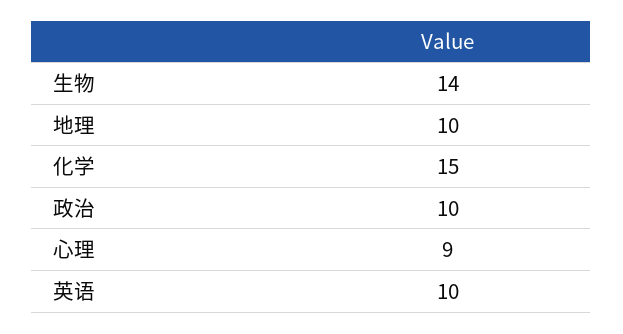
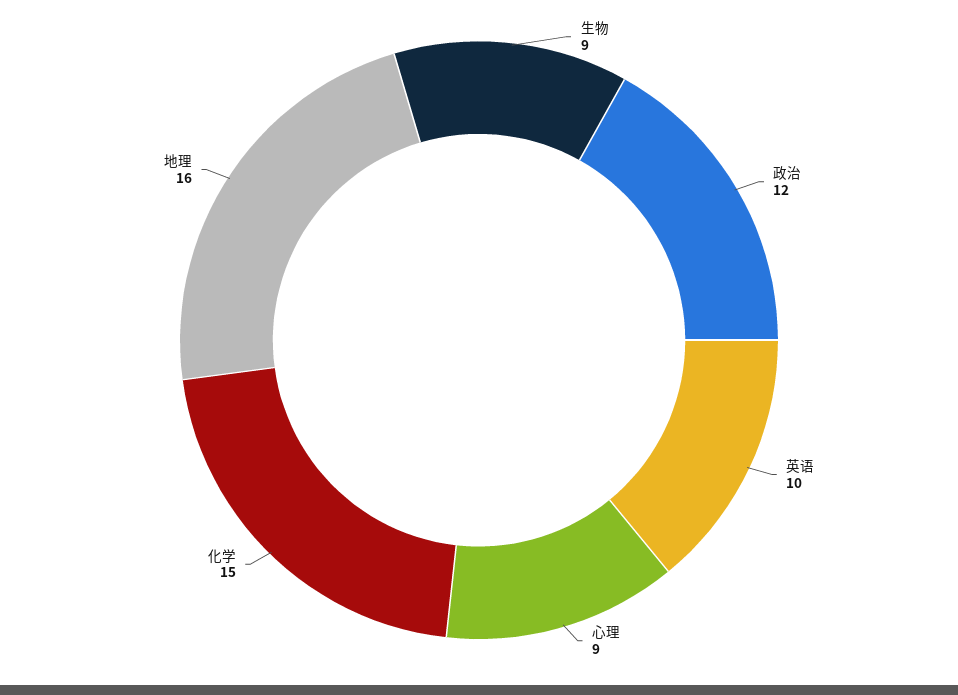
生物: 14 -> 9
地理: 10 -> 16
政治: 10 -> 12

